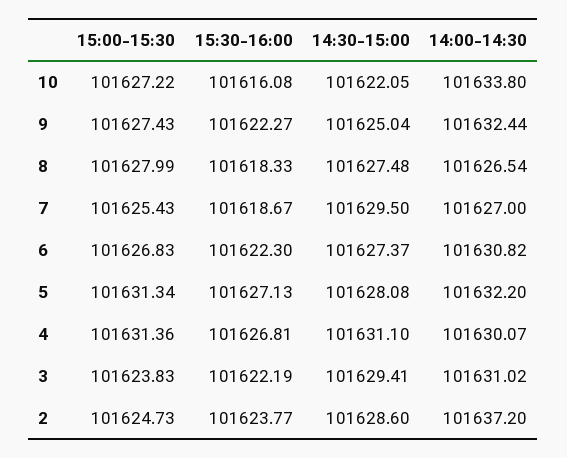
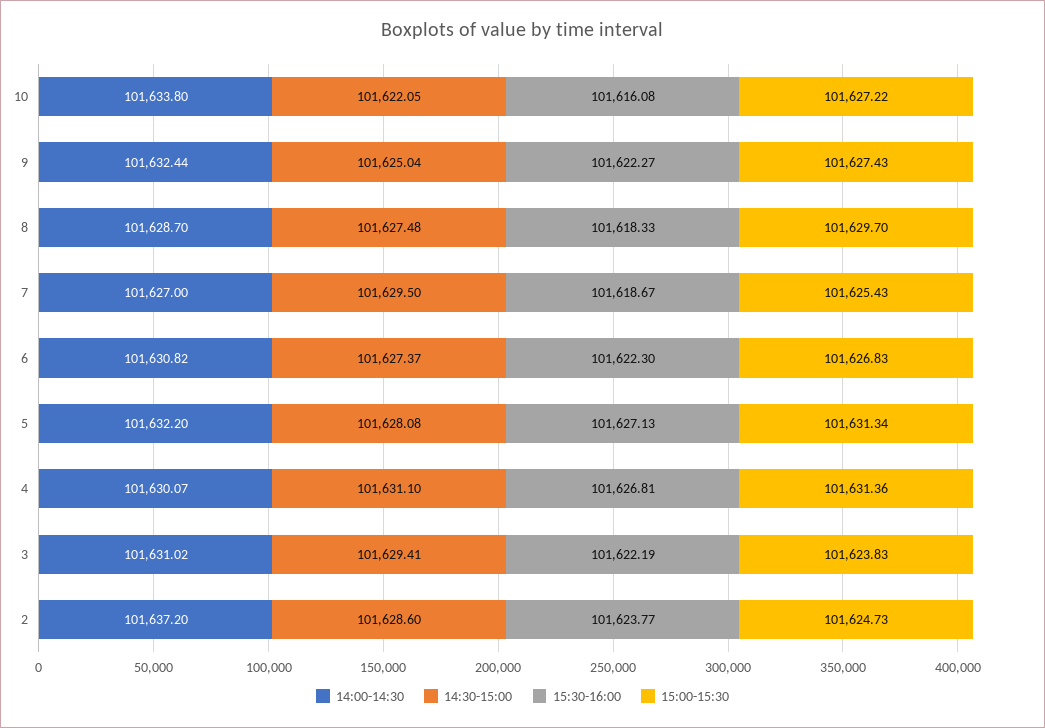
15:00-15:30, 8: 101627.99 -> 101629.7
14:00-14:30, 8: 101626.54 -> 101628.7

